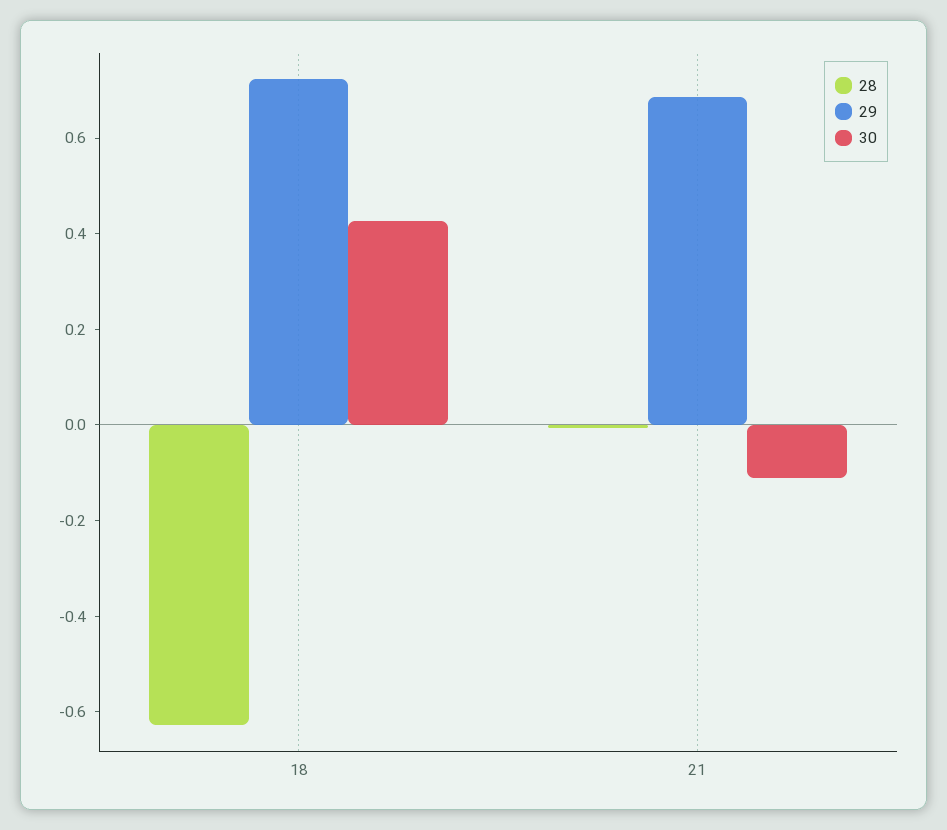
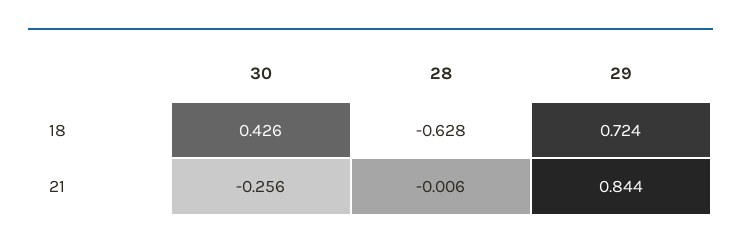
29, 21: 0.7 -> 0.844
30, 21: -0.1 -> -0.256

